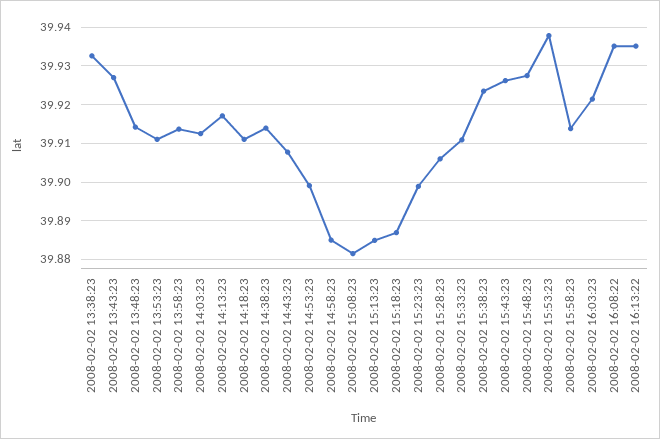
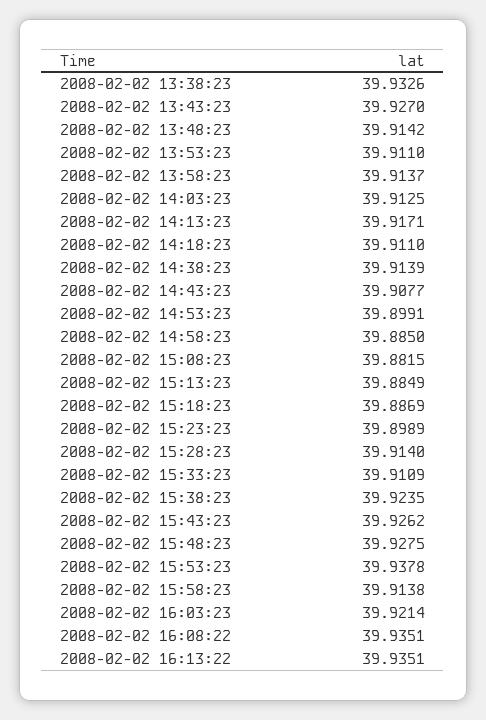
2008-02-02 15:28:23: 39.906 -> 39.914

